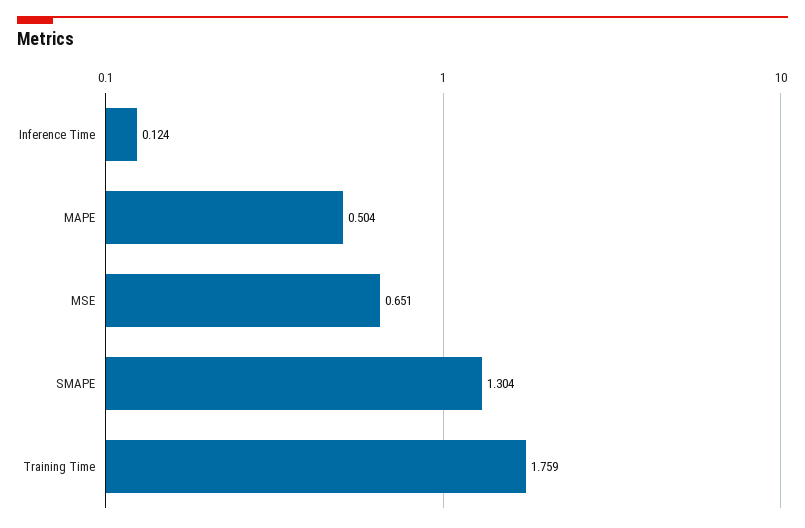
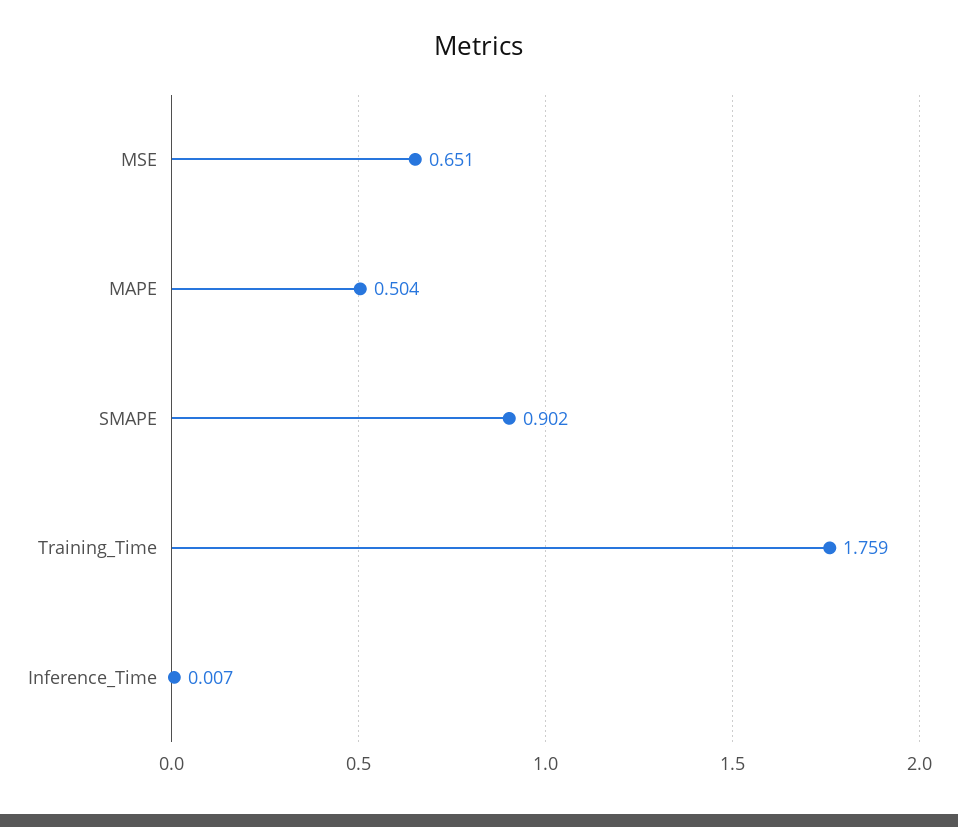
Inference Time: 0.124 -> 0.007
SMAPE: 1.304 -> 0.902

